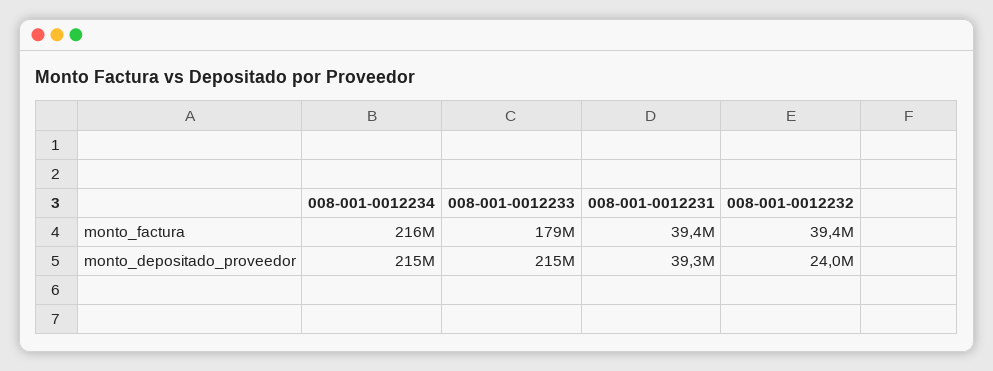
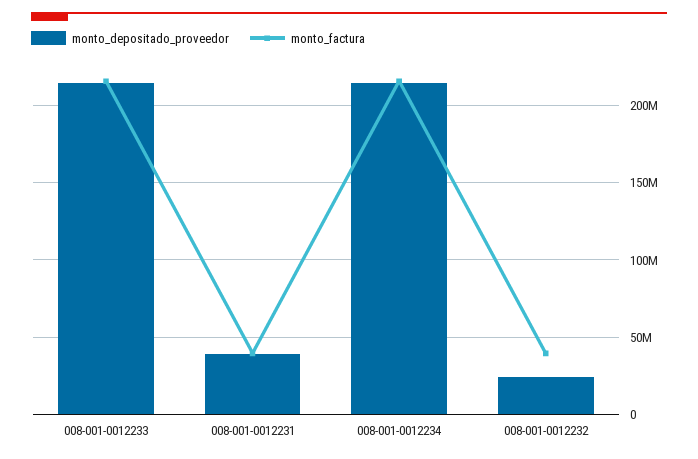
monto_factura, 008-001-0012233: 179000000 -> 215000000

